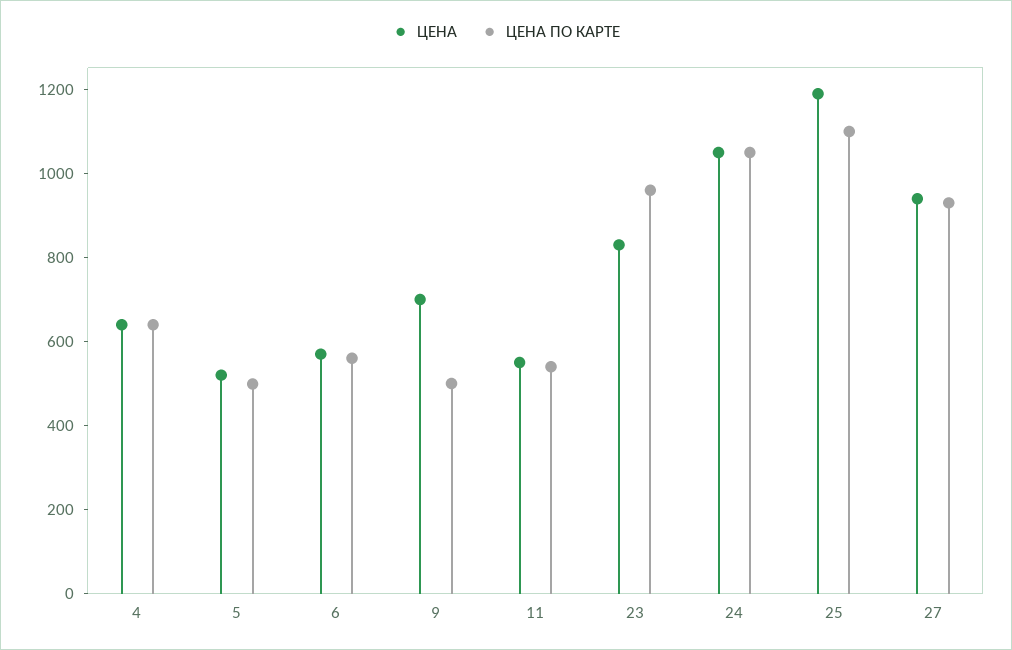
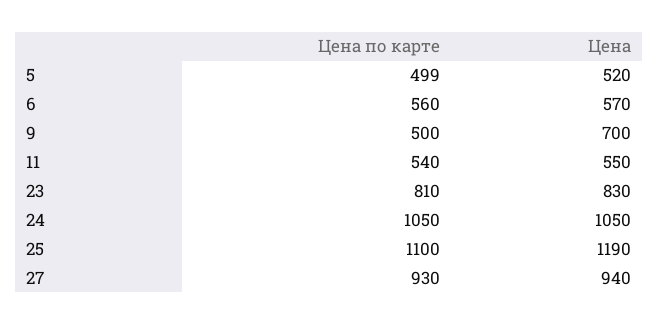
ЦЕНА, 4: 650 -> none
ЦЕНА ПО КАРТЕ, 4: 650 -> none
ЦЕНА ПО КАРТЕ, 23: 950 -> 810

